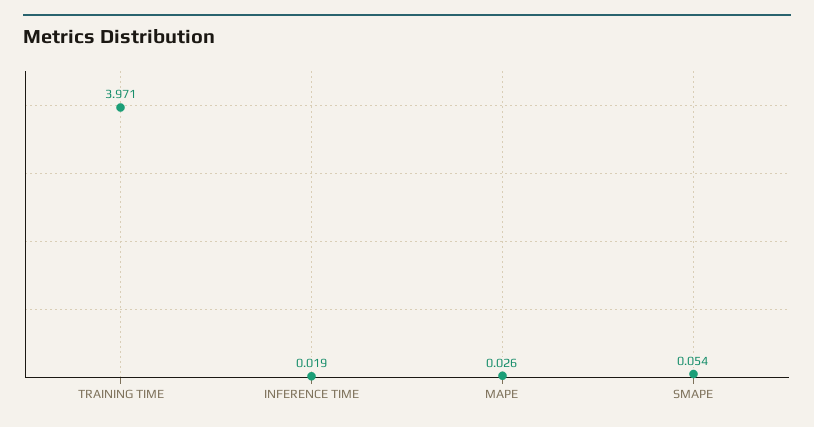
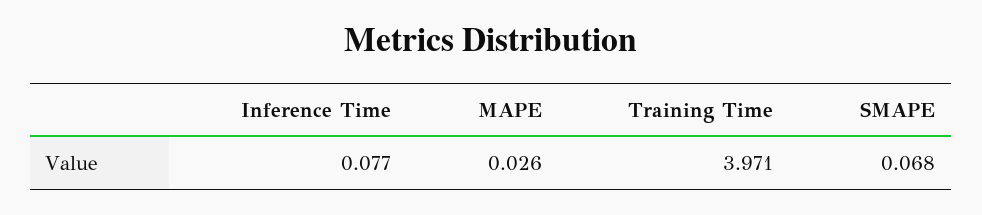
INFERENCE TIME: 0.019 -> 0.077
SMAPE: 0.054 -> 0.068

